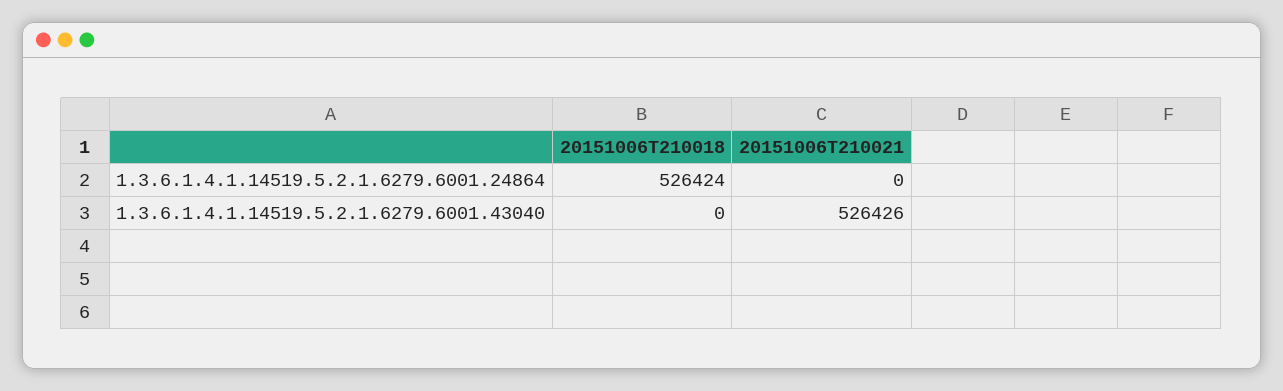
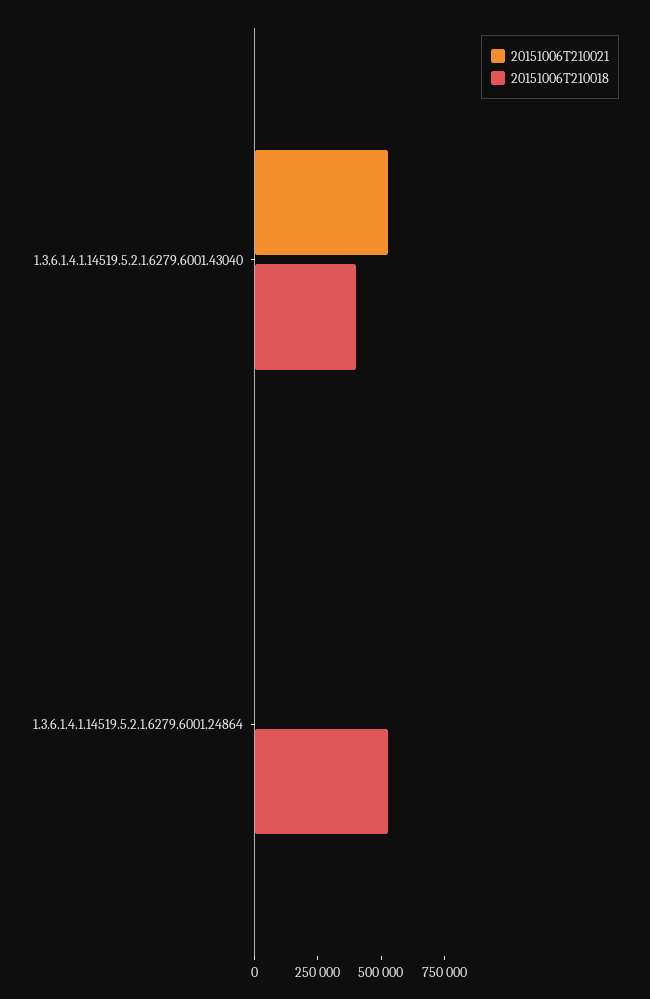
20151006T210018, 1.3.6.1.4.1.14519.5.2.1.6279.6001.43040: 0 -> 400000

